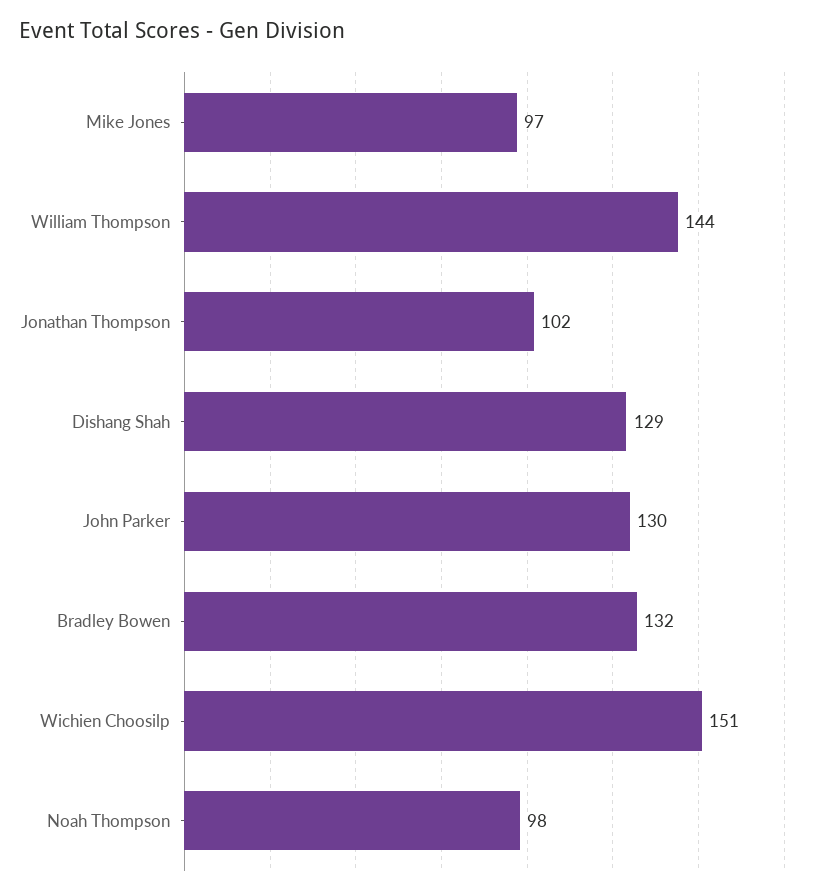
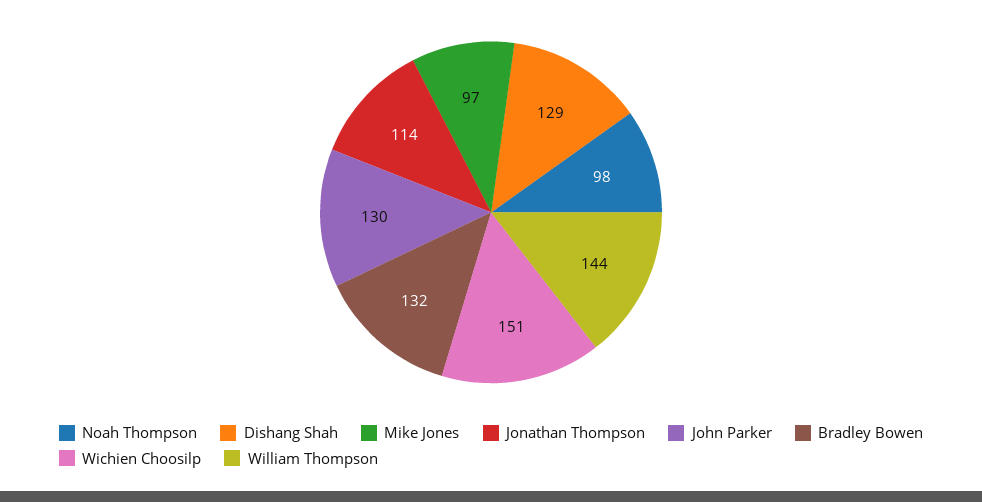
Jonathan Thompson: 102 -> 114

